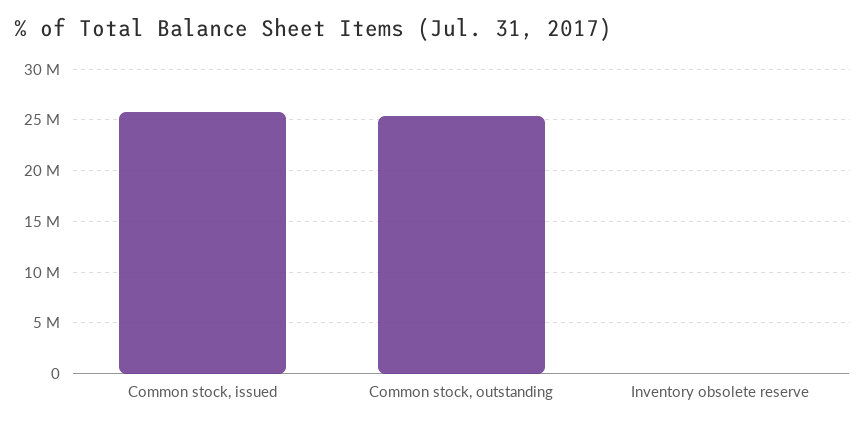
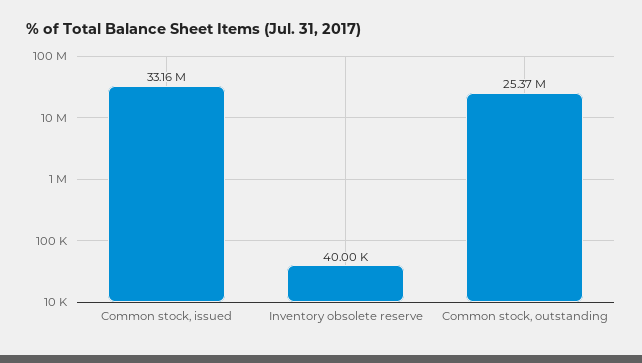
Common stock, issued: 26000000 -> 33160000

